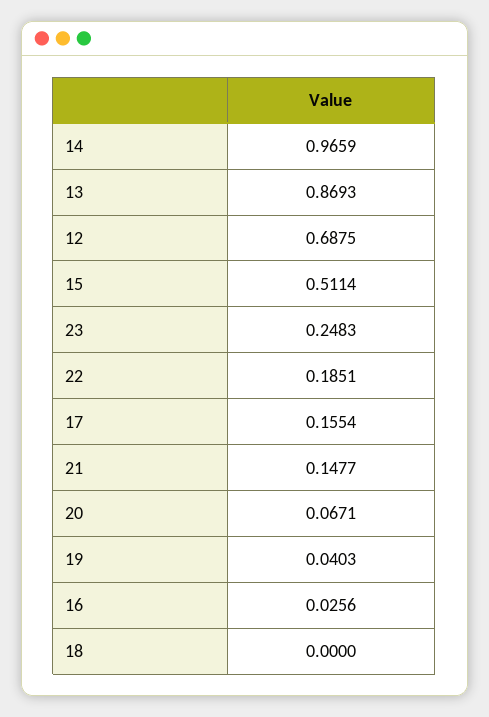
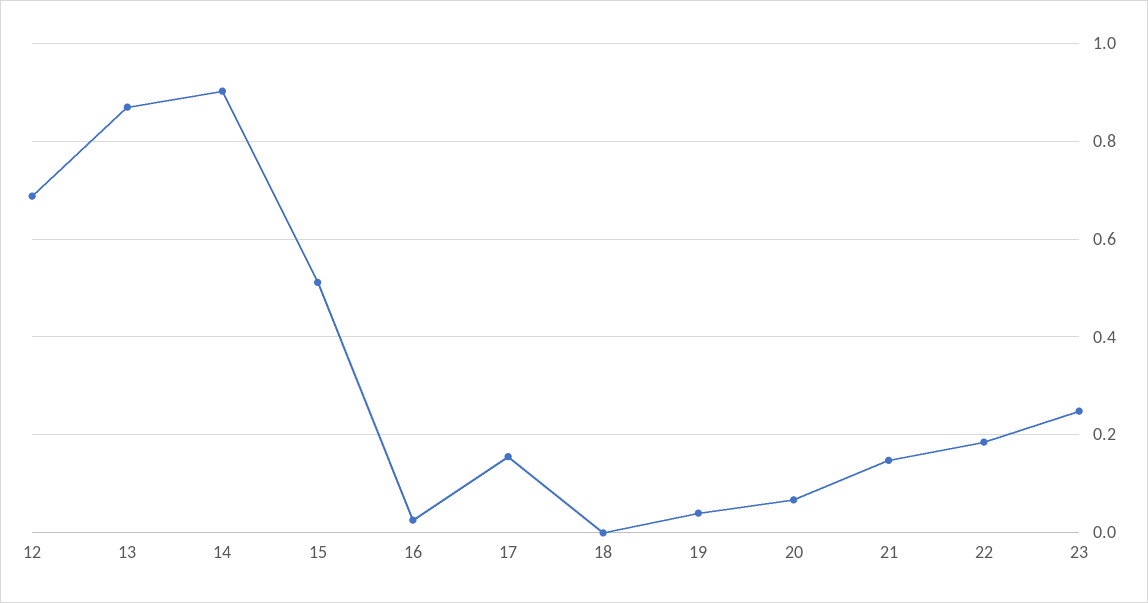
14: 0.9659 -> 0.9

